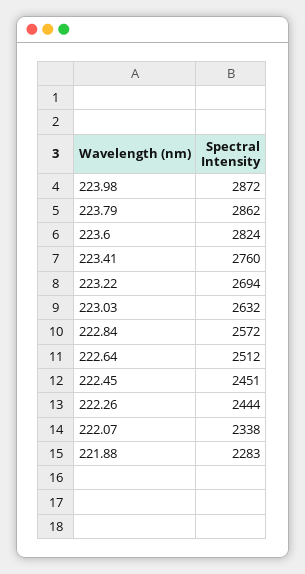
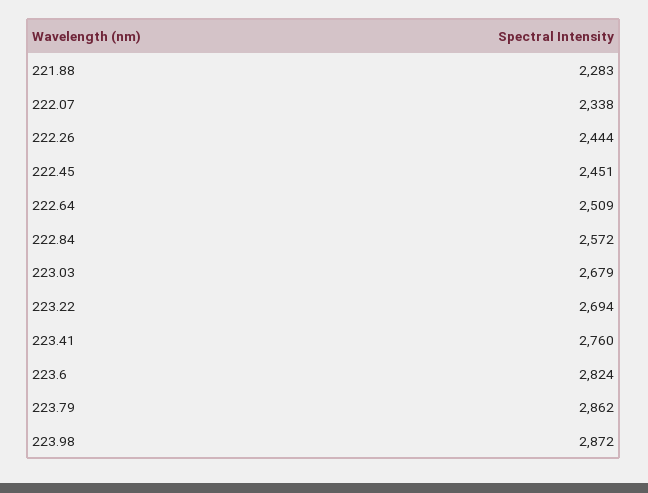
223.03: 2632 -> 2679
222.64: 2512 -> 2509

